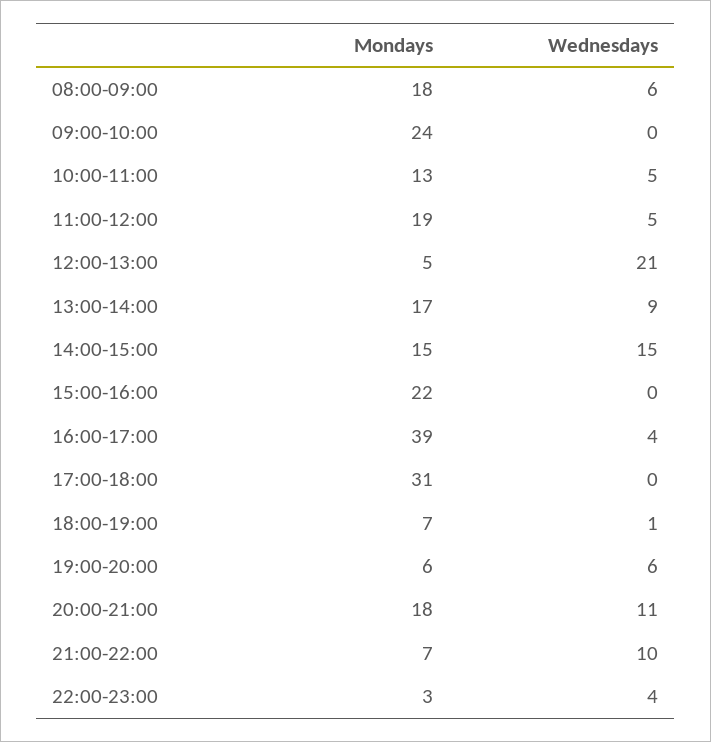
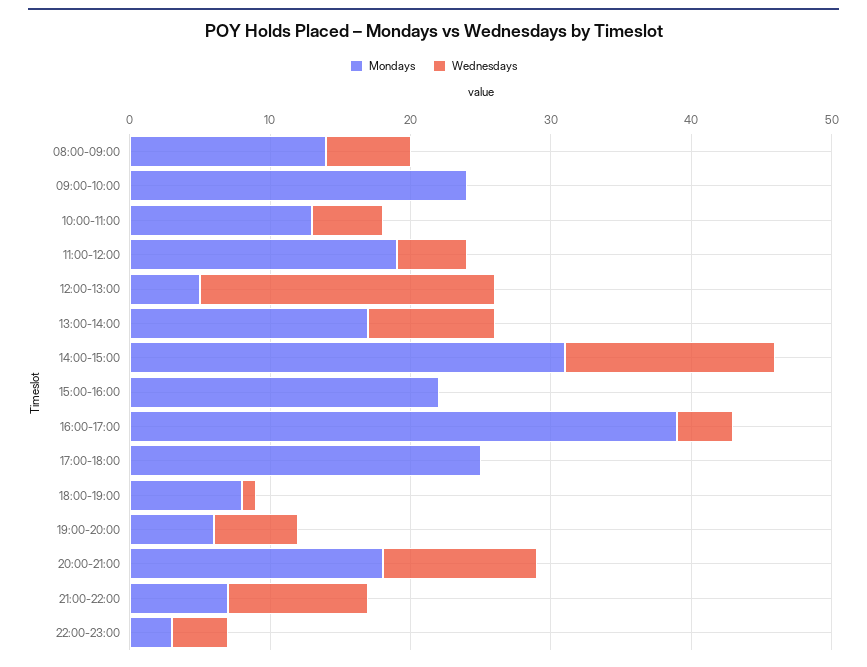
Mondays, 08:00-09:00: 18 -> 14
Mondays, 14:00-15:00: 15 -> 31
Mondays, 17:00-18:00: 31 -> 25
Mondays, 18:00-19:00: 7 -> 8

